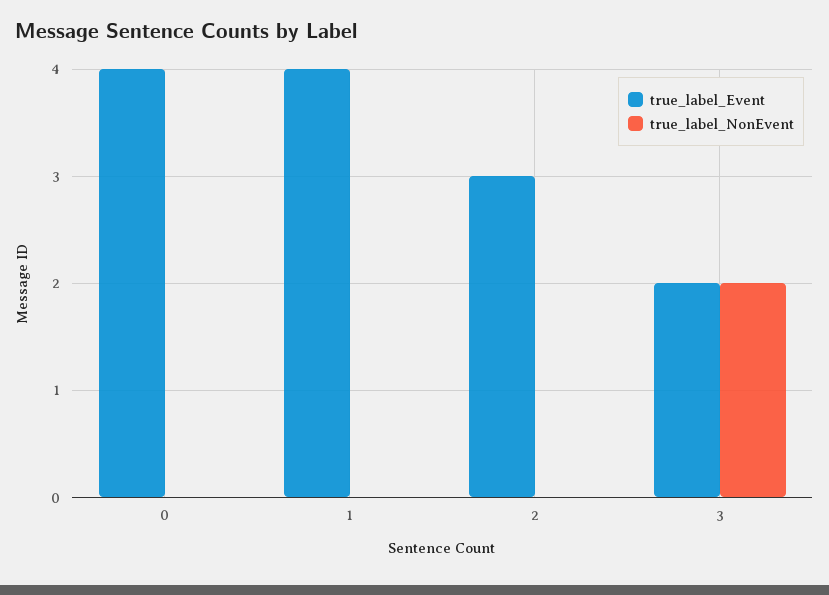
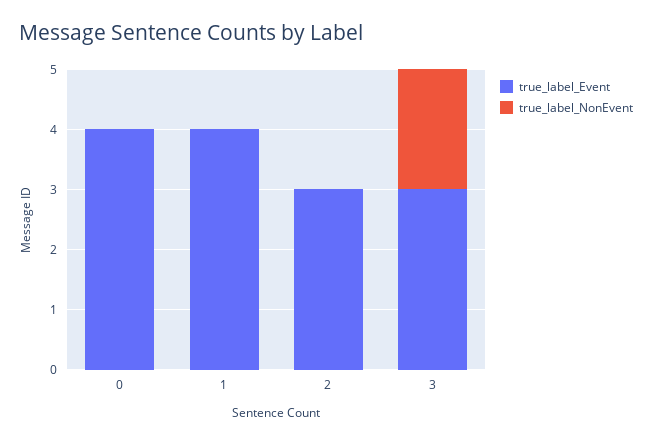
true_label_Event, 3: 2 -> 3

